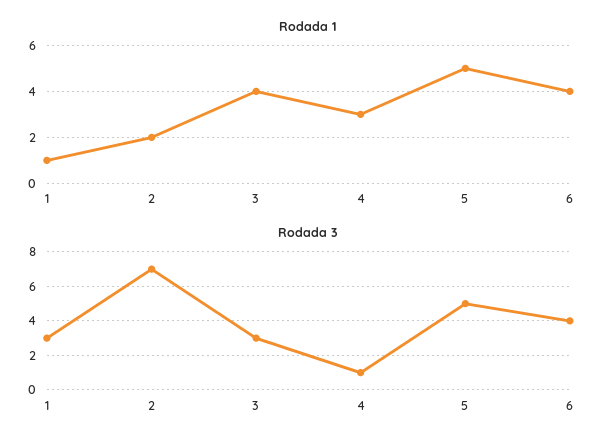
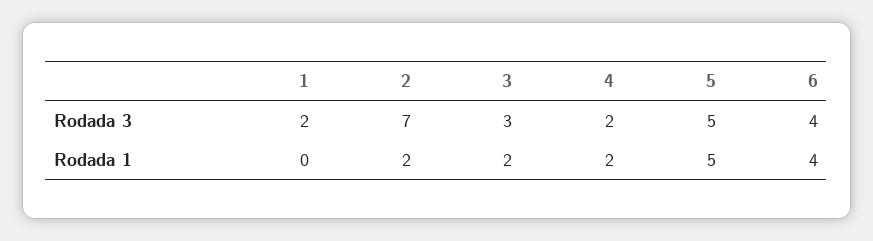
Rodada 1, 1: 1 -> 0
Rodada 1, 3: 4 -> 2
Rodada 1, 4: 3 -> 2
Rodada 3, 1: 3 -> 2
Rodada 3, 4: 1 -> 2

